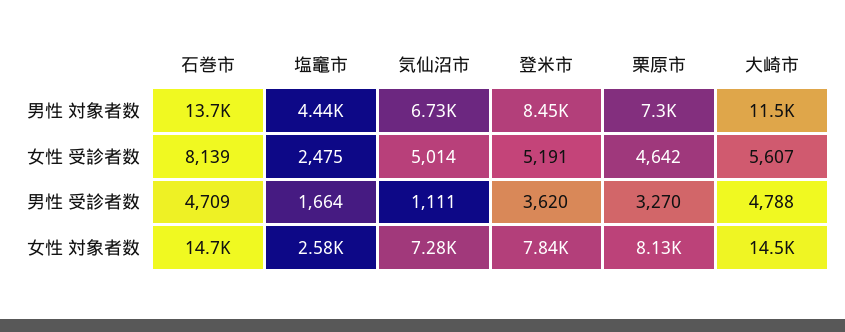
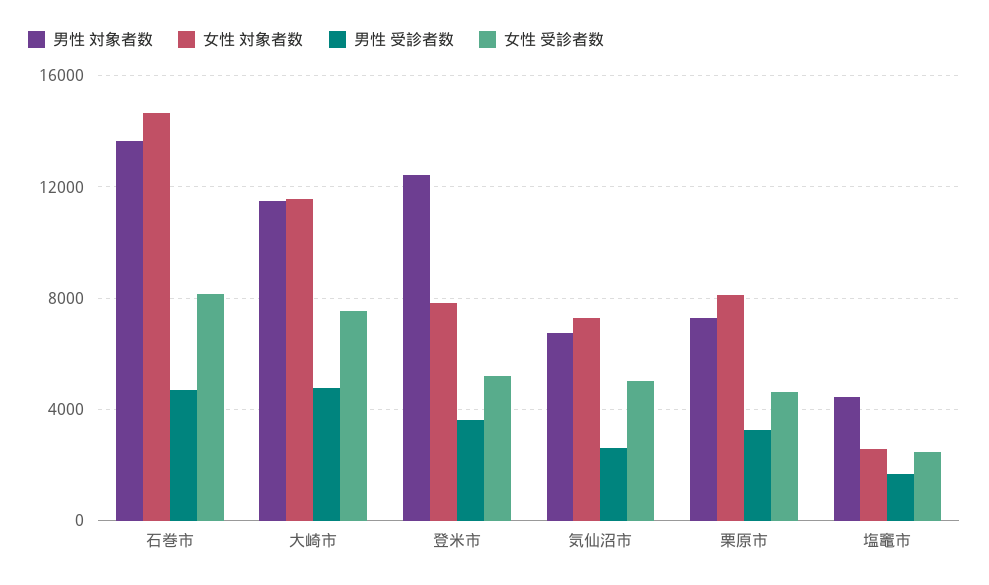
男性 対象者数, 登米市: 8450 -> 12500
女性 受診者数, 大崎市: 5607 -> 7500
男性 受診者数, 気仙沼市: 1111 -> 2500
女性 対象者数, 大崎市: 14500 -> 11500

